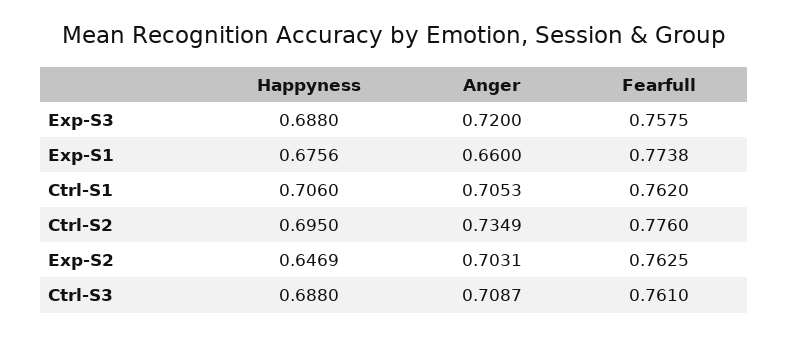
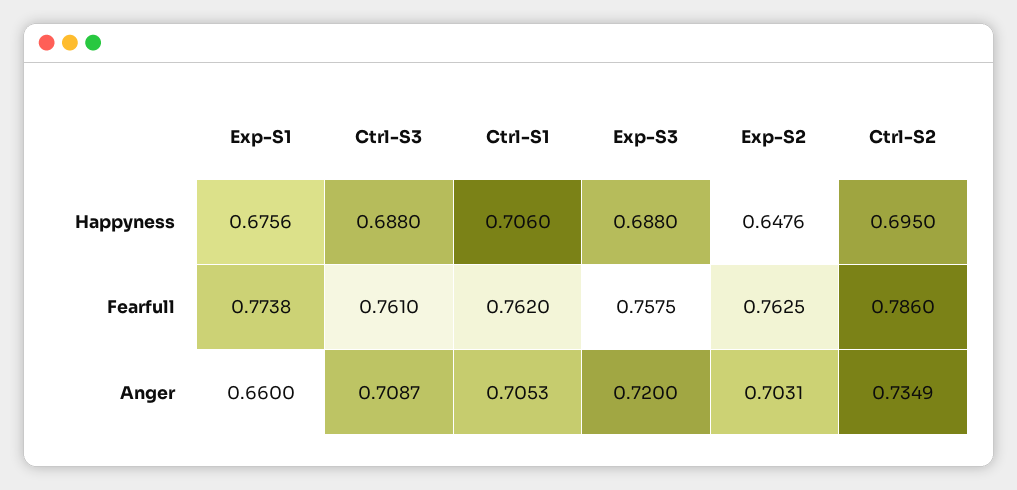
Fearfull, Ctrl-S2: 0.776 -> 0.786
Happyness, Exp-S2: 0.6469 -> 0.6476

